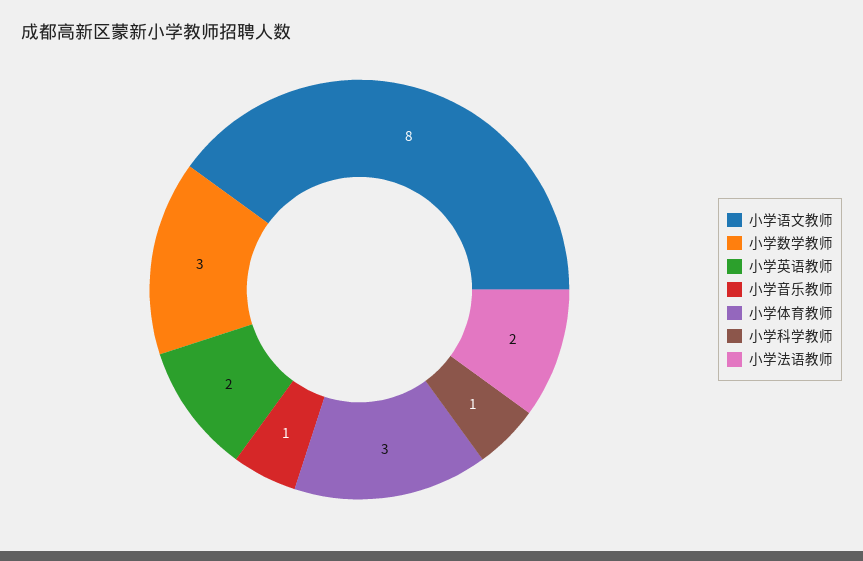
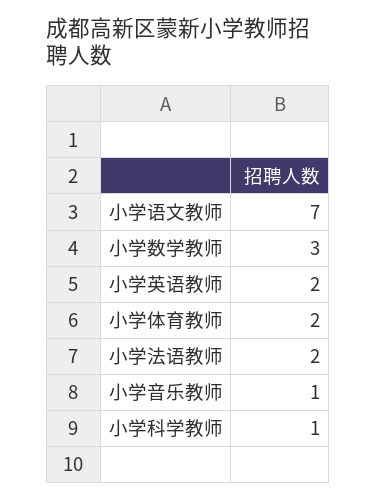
小学语文教师: 8 -> 7
小学体育教师: 3 -> 2

